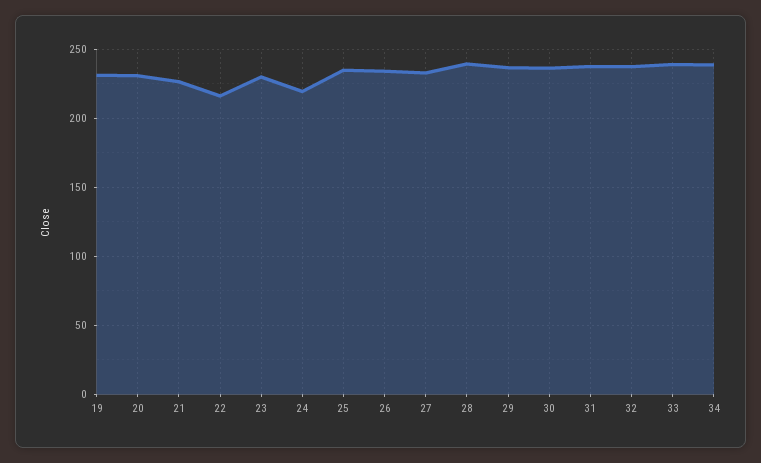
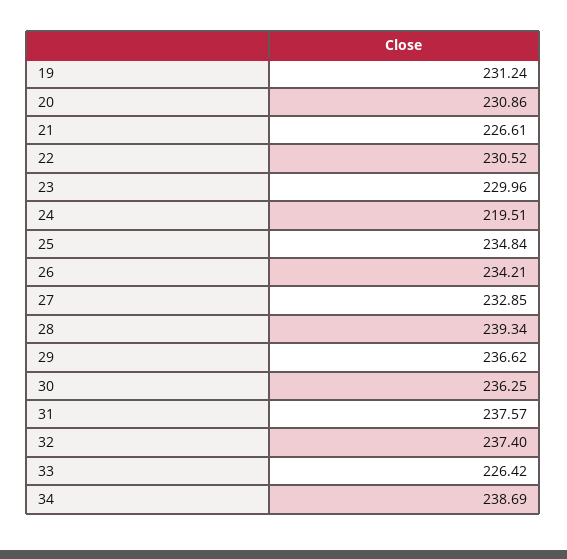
22: 215 -> 230.52
33: 240 -> 226.42

